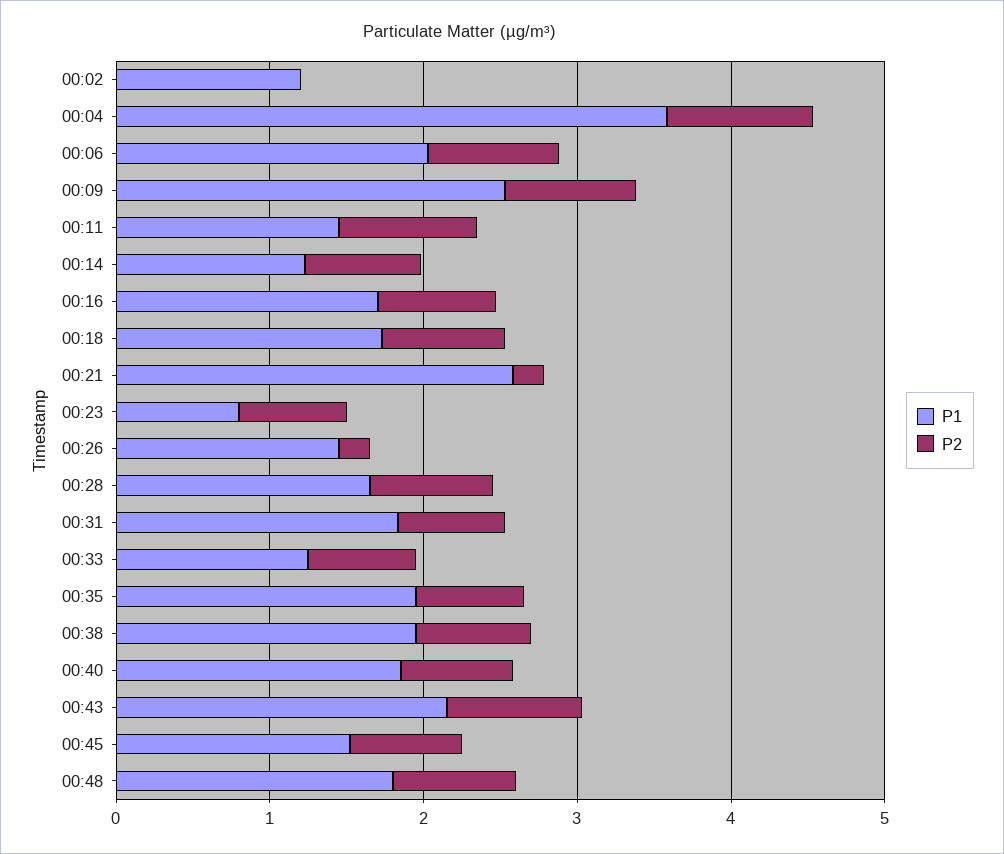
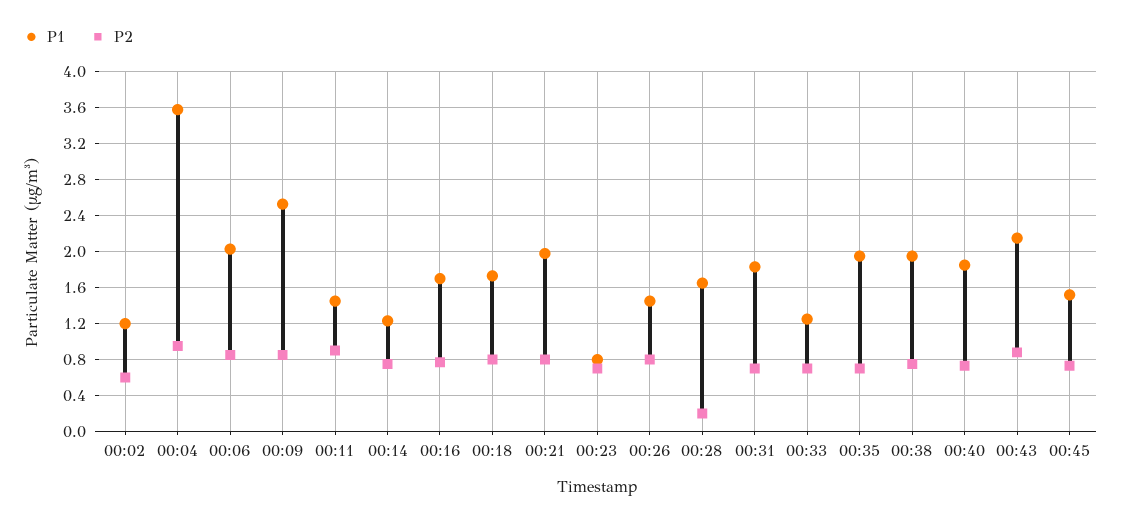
P2, 00:02: 0 -> 0.6
P1, 00:21: 2.6 -> 2
P2, 00:21: 0.2 -> 0.8
P2, 00:26: 0.2 -> 0.8
P2, 00:28: 0.8 -> 0.2
P1, 00:48: 1.8 -> none
P2, 00:48: 0.8 -> none

